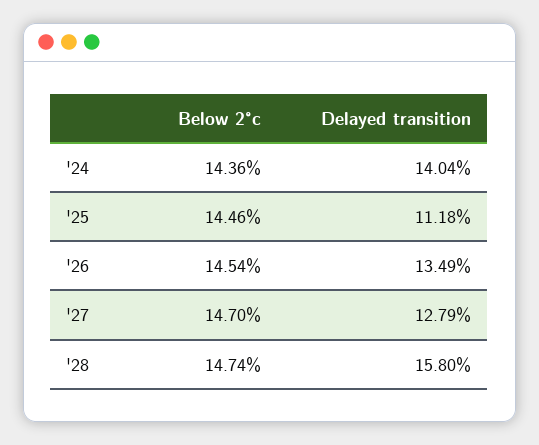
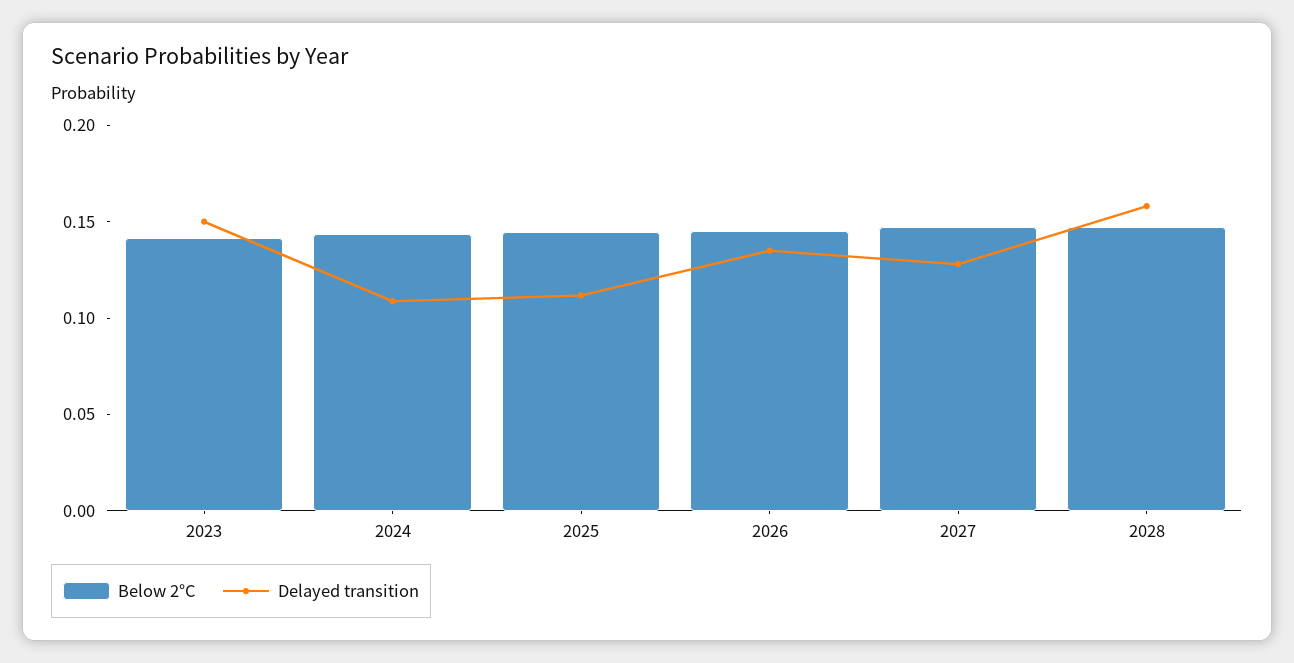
Delayed transition, '24: 0.1404 -> 0.11
Below 2°c, 2023: none -> 0.14
Delayed transition, 2023: none -> 0.15

